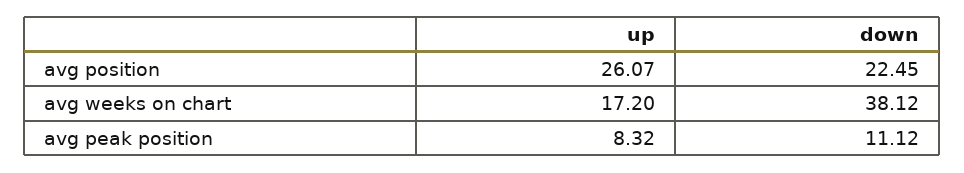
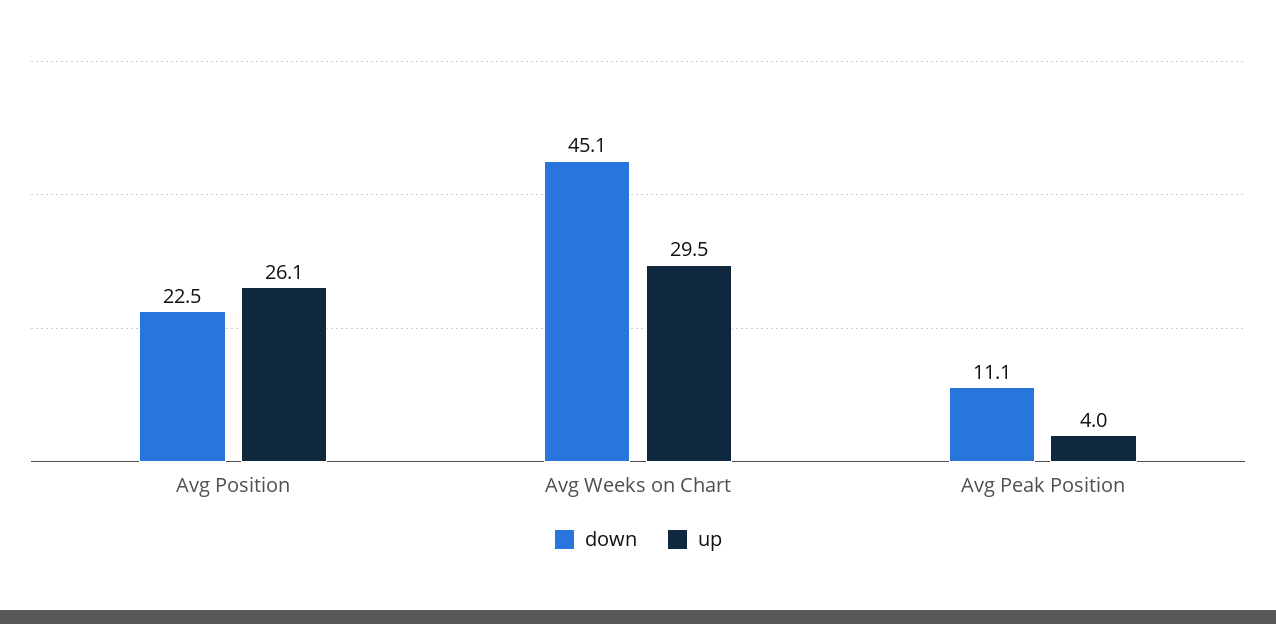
up, avg weeks on chart: 17.2 -> 29.5
down, avg weeks on chart: 38.12 -> 45.1
up, avg peak position: 8.32 -> 4

